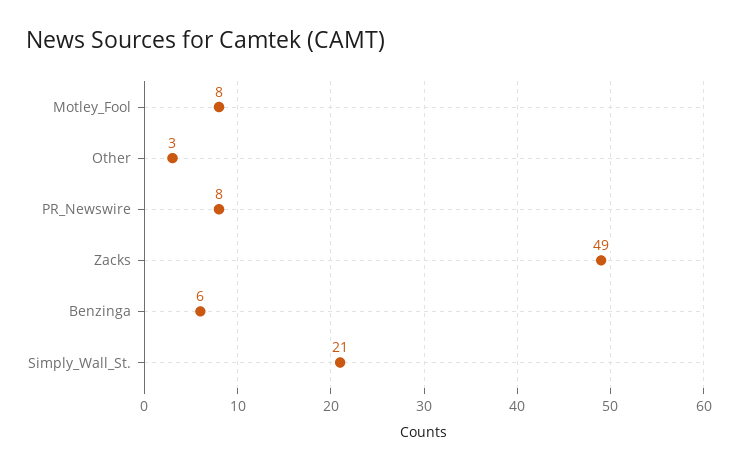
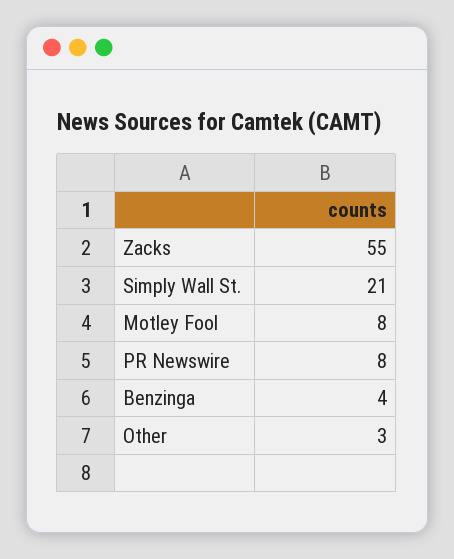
Zacks: 49 -> 55
Benzinga: 6 -> 4

